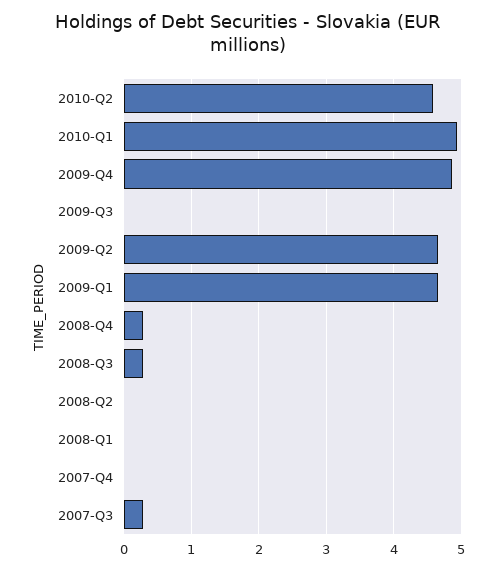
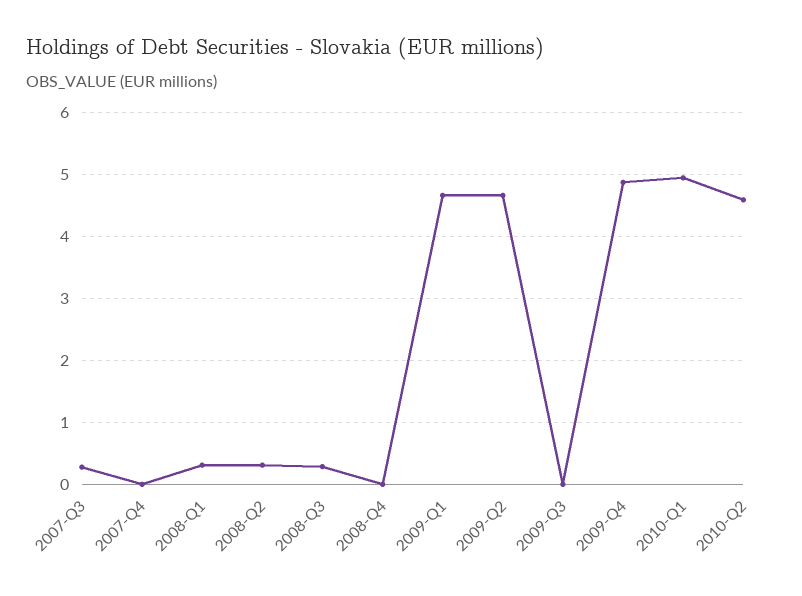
2008-Q4: 0.3 -> 0
2008-Q2: 0 -> 0.3
2008-Q1: 0 -> 0.3

